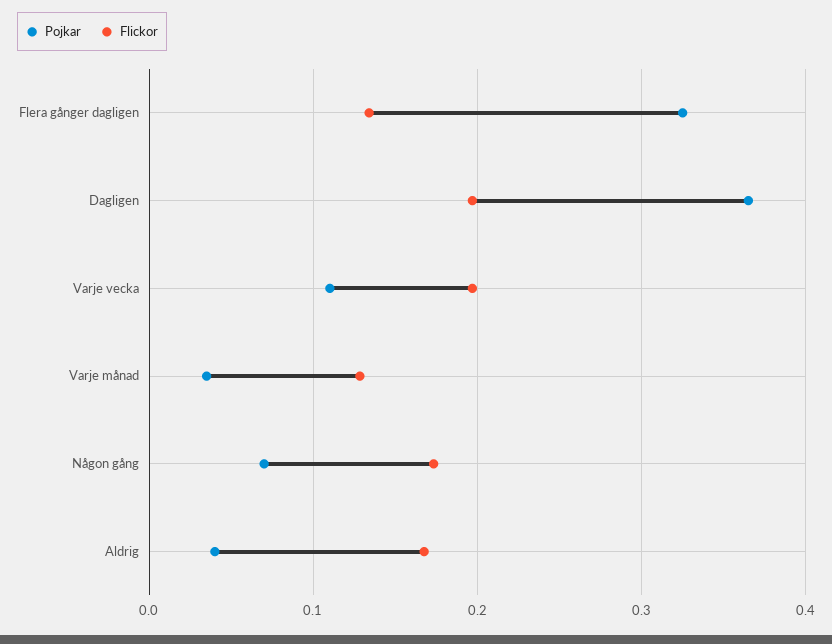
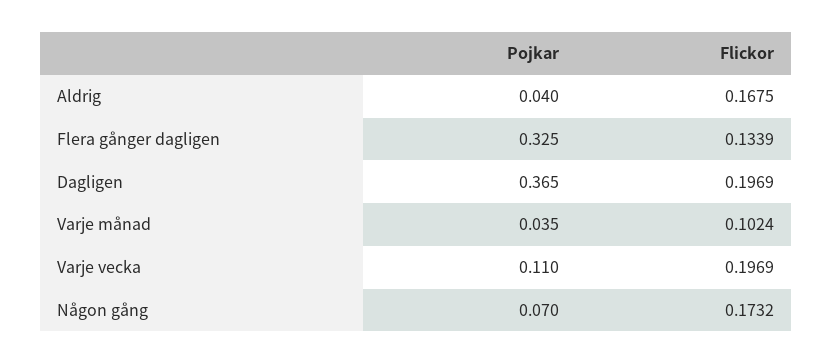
Flickor, Varje månad: 0.13 -> 0.1024

